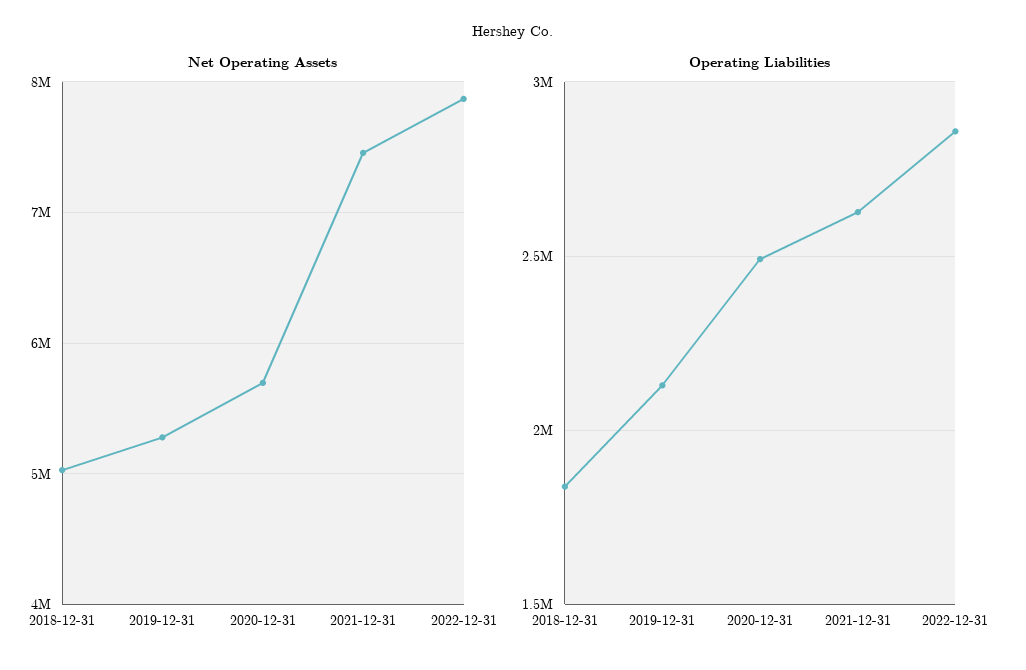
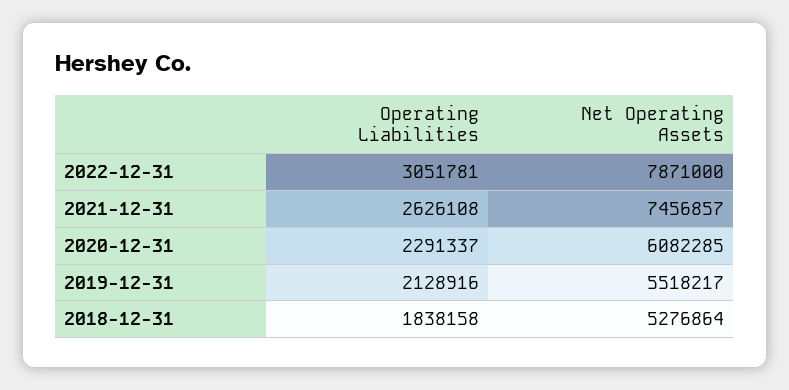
Net Operating Assets, 2018-12-31: 5000000 -> 5276864
Net Operating Assets, 2019-12-31: 5300000 -> 5518217
Net Operating Assets, 2020-12-31: 5700000 -> 6082285
Operating Liabilities, 2020-12-31: 2500000 -> 2291337
Operating Liabilities, 2022-12-31: 2850000 -> 3051781

